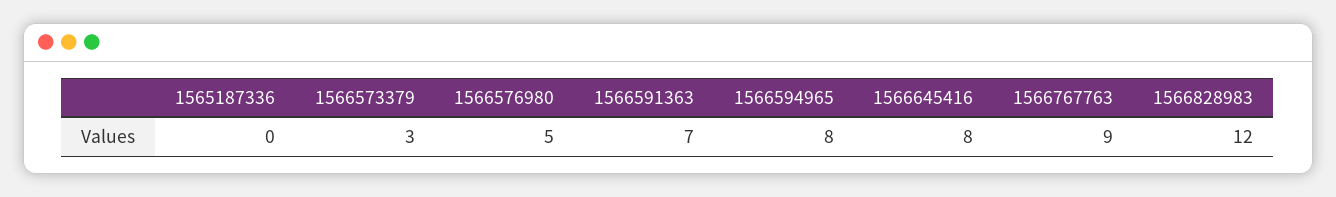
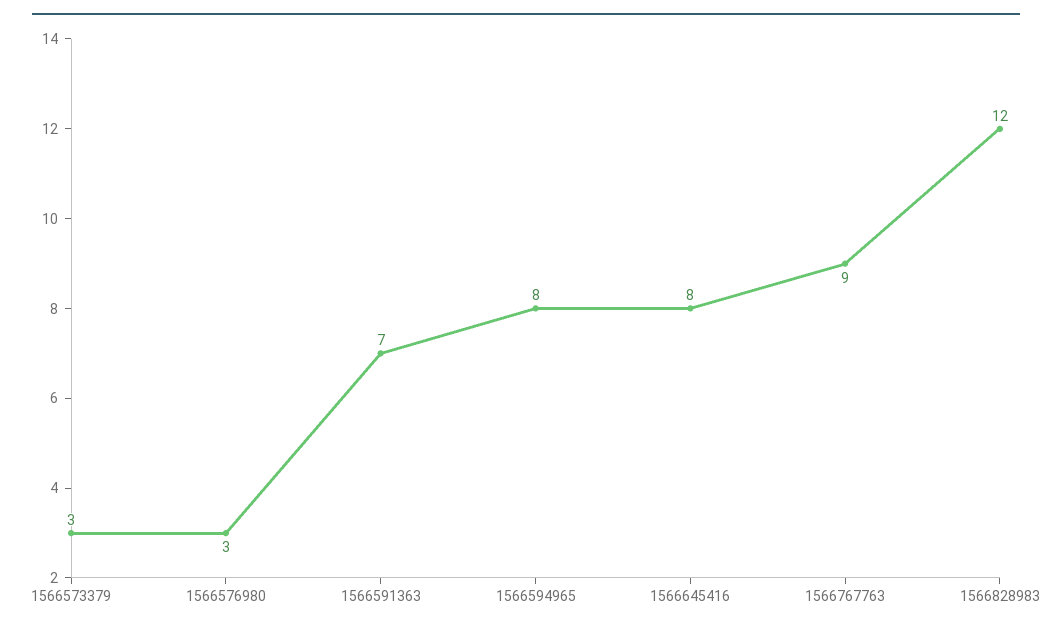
1565187336: 0 -> none
1566576980: 5 -> 3

